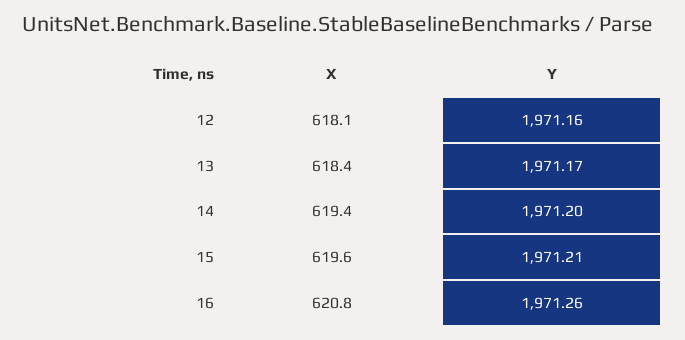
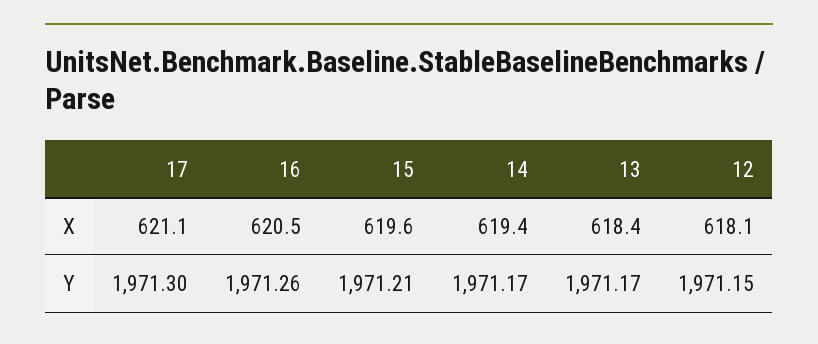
Y, 12: 1971.16 -> 1971.15
Y, 14: 1971.2 -> 1971.17
X, 16: 620.8 -> 620.5
X, 17: none -> 621.1
Y, 17: none -> 1971.3

